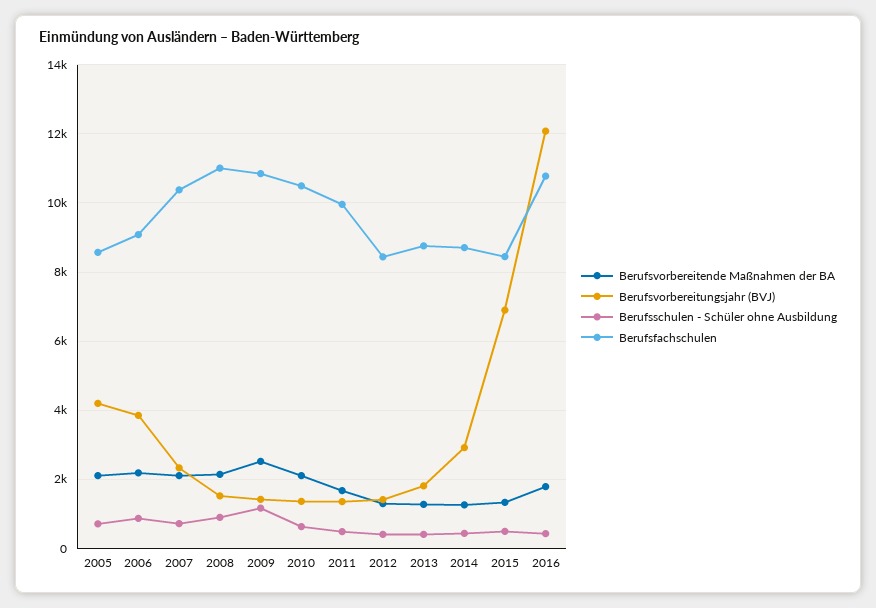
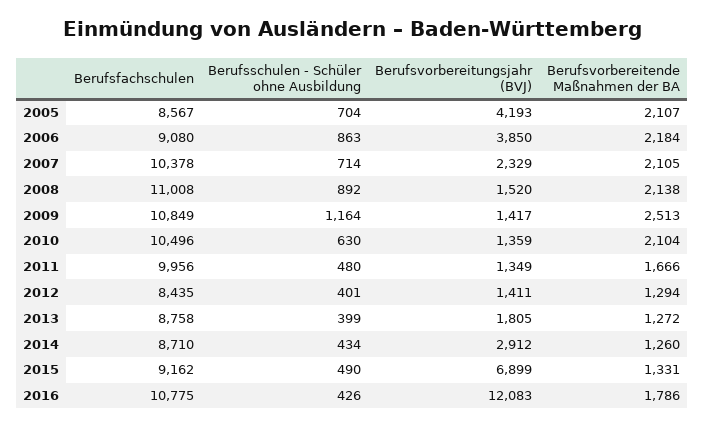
Berufsfachschulen, 2015: 8400 -> 9162

